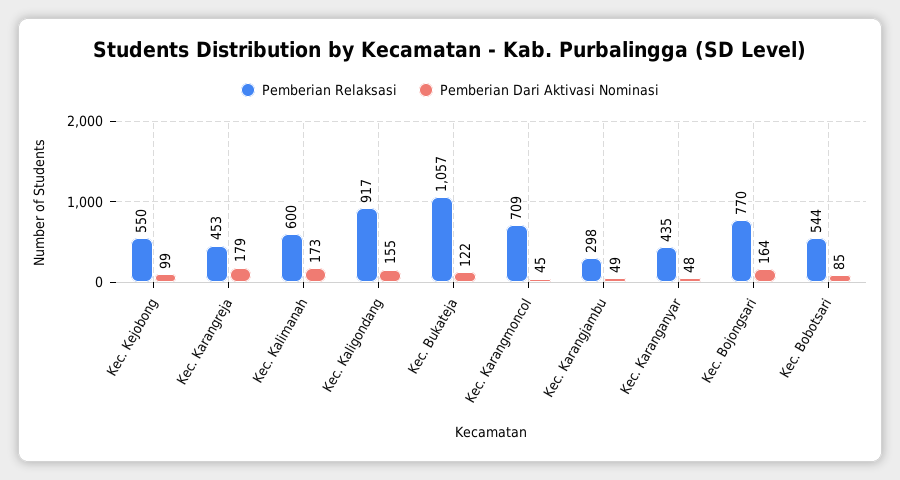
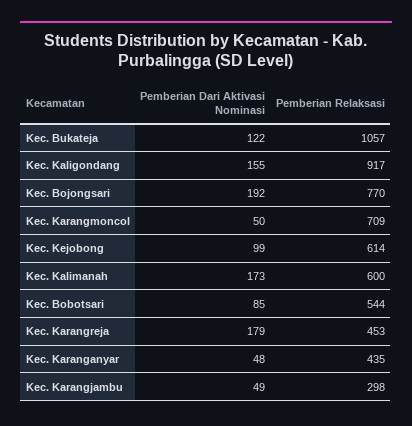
Pemberian Relaksasi, Kec. Kejobong: 550 -> 614
Pemberian Dari Aktivasi Nominasi, Kec. Karangmoncol: 45 -> 50
Pemberian Dari Aktivasi Nominasi, Kec. Bojongsari: 164 -> 192

